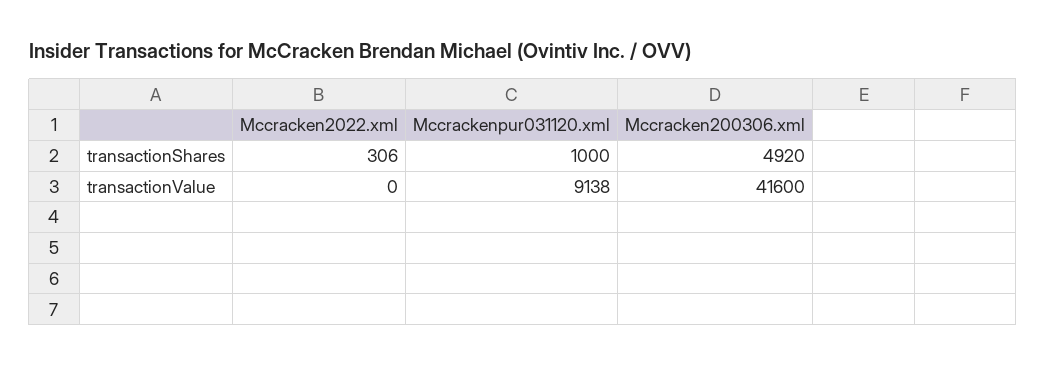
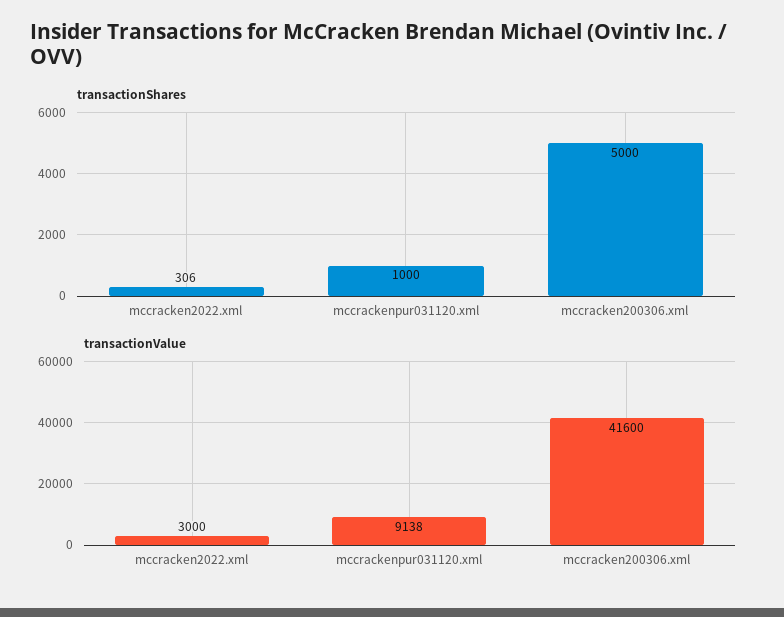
transactionShares, Mccracken200306.xml: 4920 -> 5000
transactionValue, Mccracken2022.xml: 0 -> 3000

